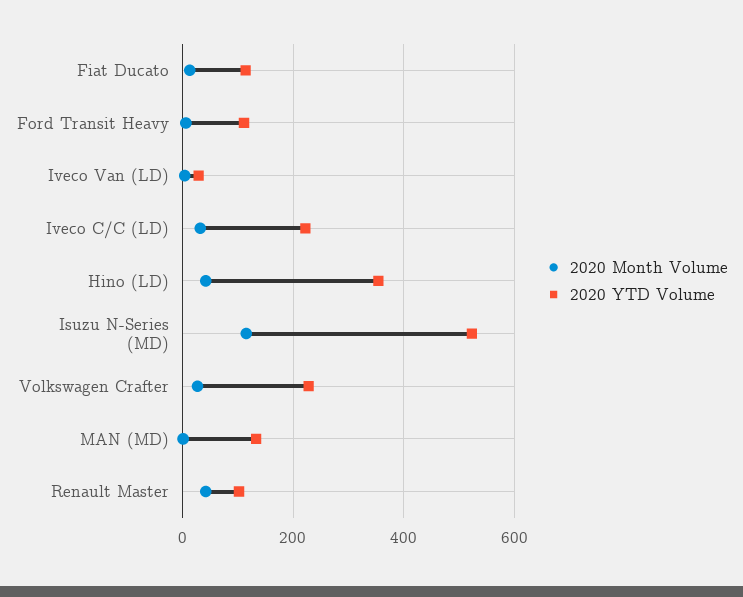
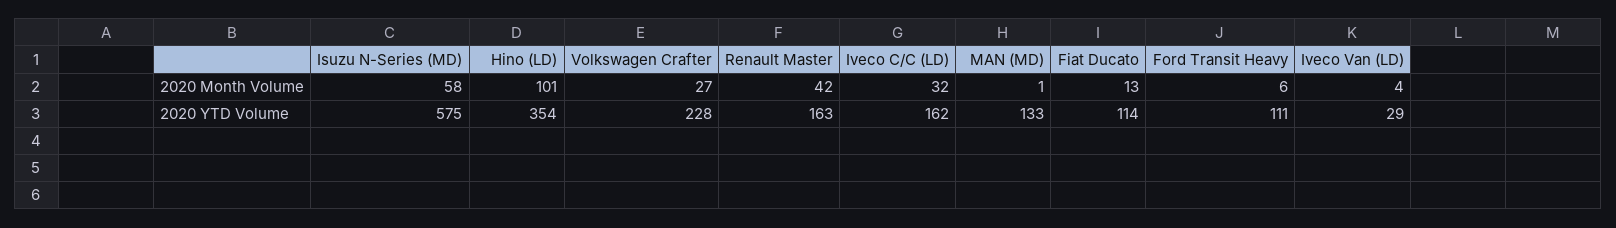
2020 YTD Volume, Iveco C/C (LD): 220 -> 162
2020 Month Volume, Hino (LD): 40 -> 101
2020 Month Volume, Isuzu N-Series (MD): 120 -> 58
2020 YTD Volume, Isuzu N-Series (MD): 520 -> 575
2020 YTD Volume, Renault Master: 100 -> 163

